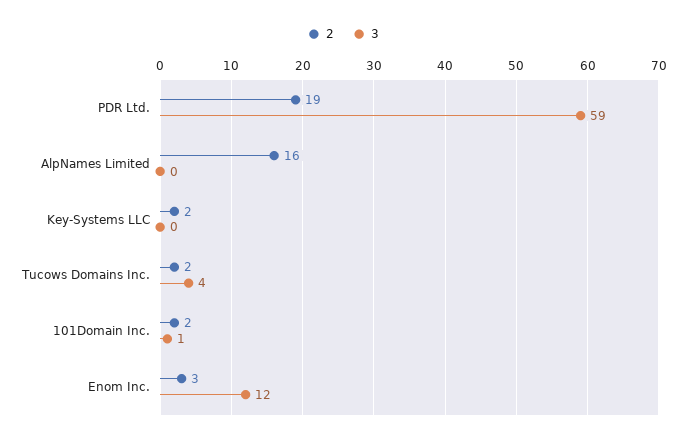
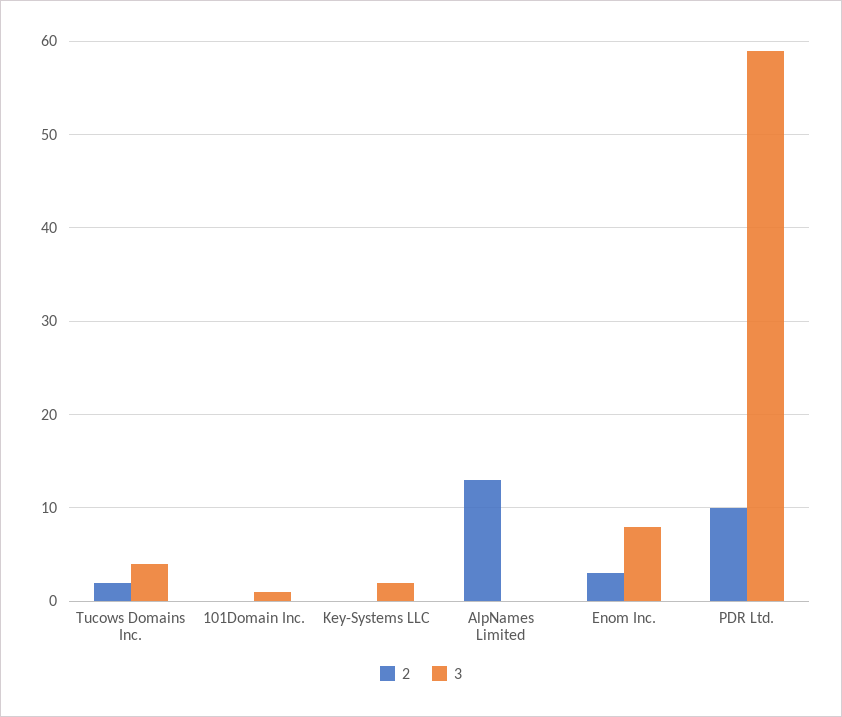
2, PDR Ltd.: 19 -> 10
2, AlpNames Limited: 16 -> 13
2, Key-Systems LLC: 2 -> 0
3, Key-Systems LLC: 0 -> 2
2, 101Domain Inc.: 2 -> 0
3, Enom Inc.: 12 -> 8

